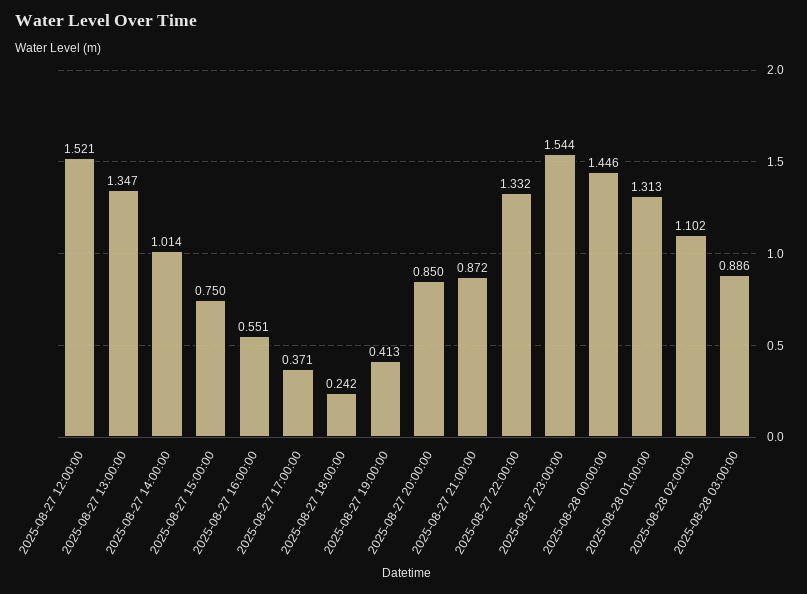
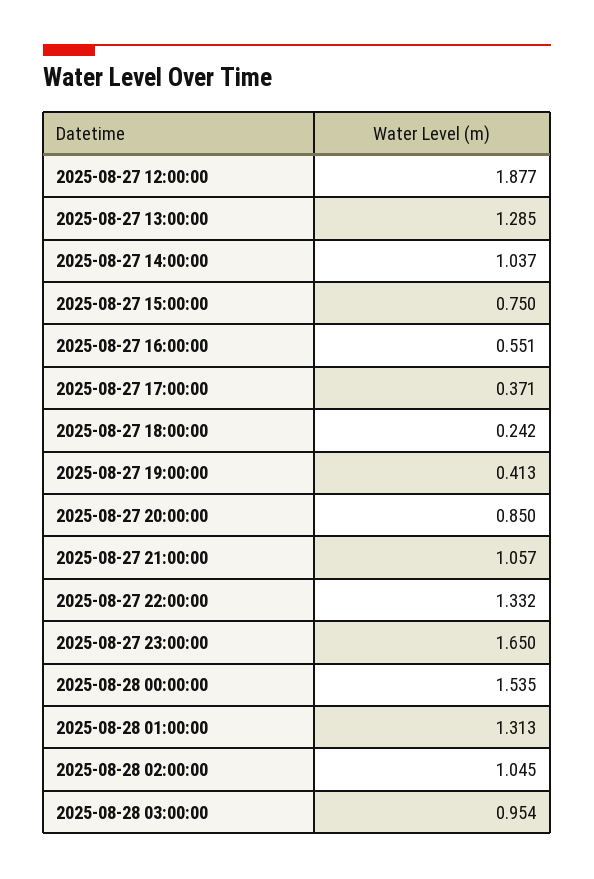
2025-08-27 12:00:00: 1.521 -> 1.877
2025-08-27 13:00:00: 1.347 -> 1.285
2025-08-27 14:00:00: 1.014 -> 1.037
2025-08-27 21:00:00: 0.872 -> 1.057
2025-08-27 23:00:00: 1.544 -> 1.65
2025-08-28 00:00:00: 1.446 -> 1.535
2025-08-28 02:00:00: 1.102 -> 1.045
2025-08-28 03:00:00: 0.886 -> 0.954

